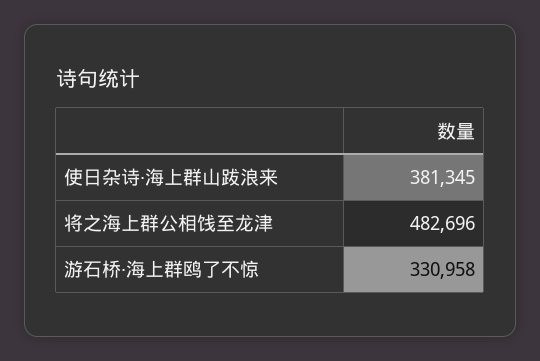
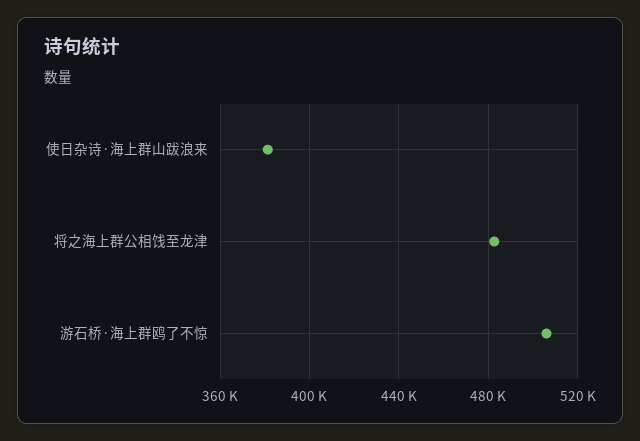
游石桥·海上群鸥了不惊: 330958 -> 505000

